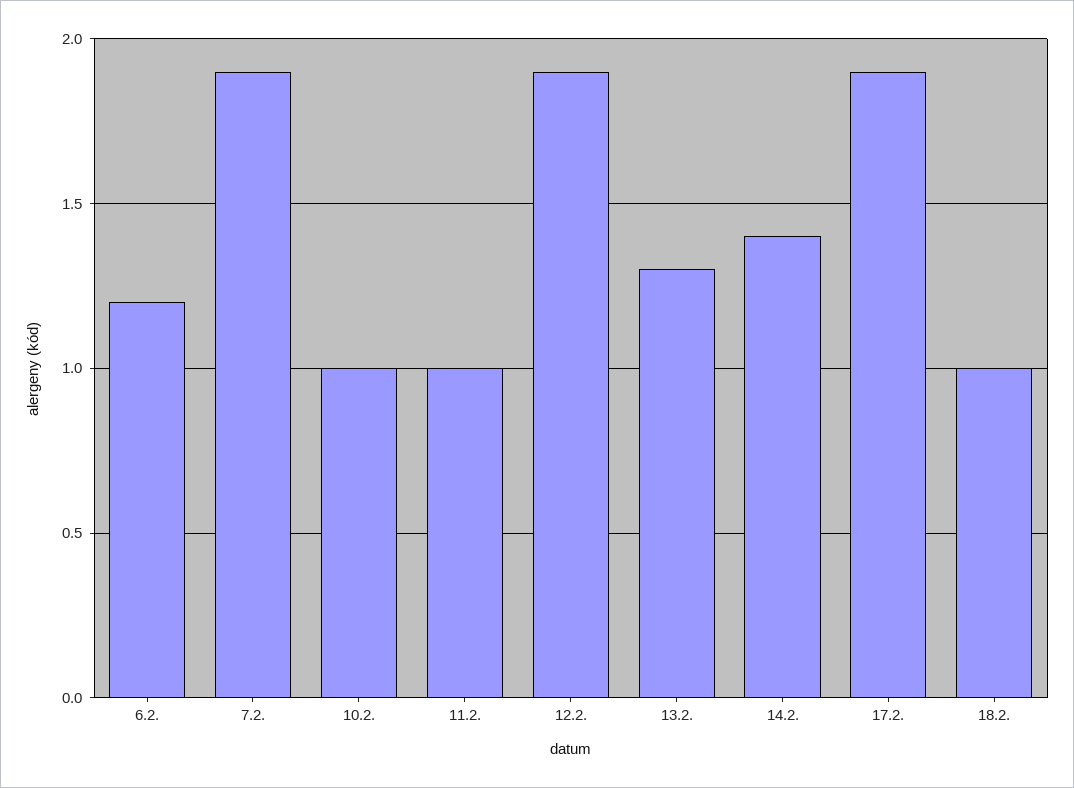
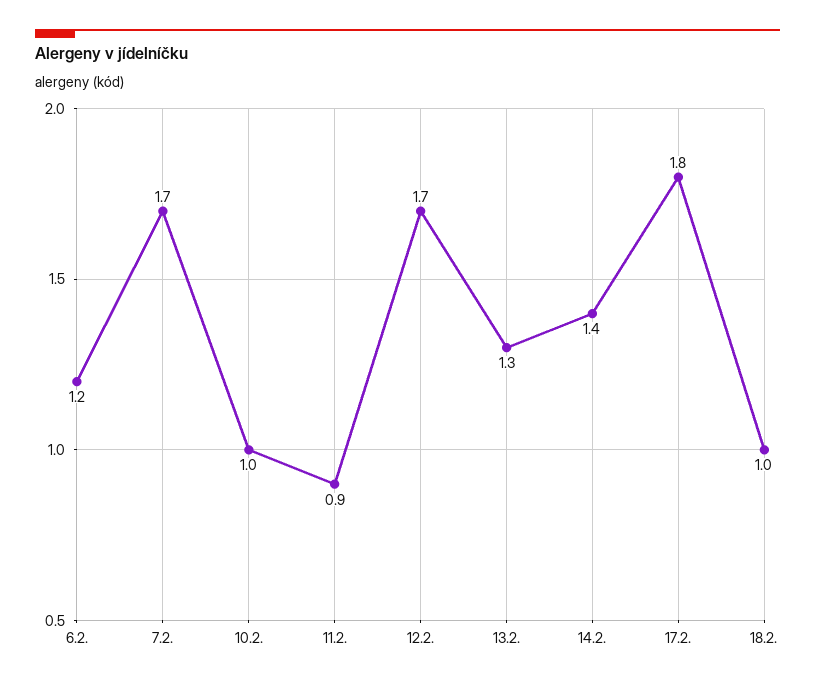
7.2.: 1.9 -> 1.7
11.2.: 1 -> 0.9
12.2.: 1.9 -> 1.7
17.2.: 1.9 -> 1.8

